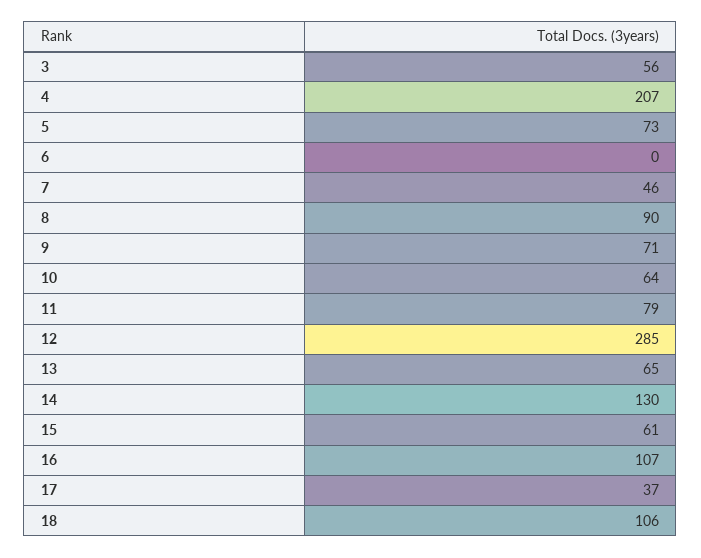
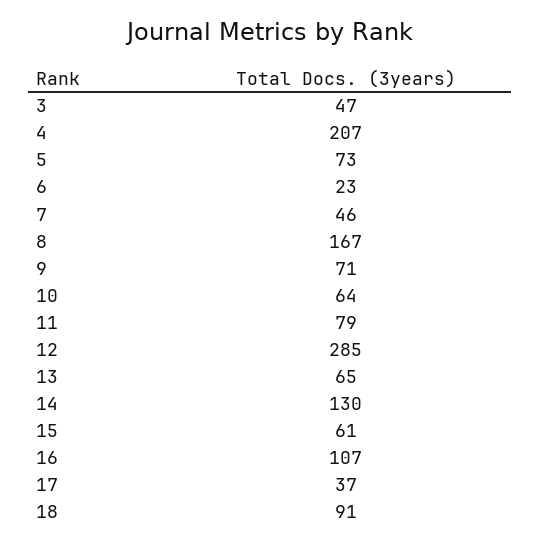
3: 56 -> 47
6: 0 -> 23
8: 90 -> 167
18: 106 -> 91

